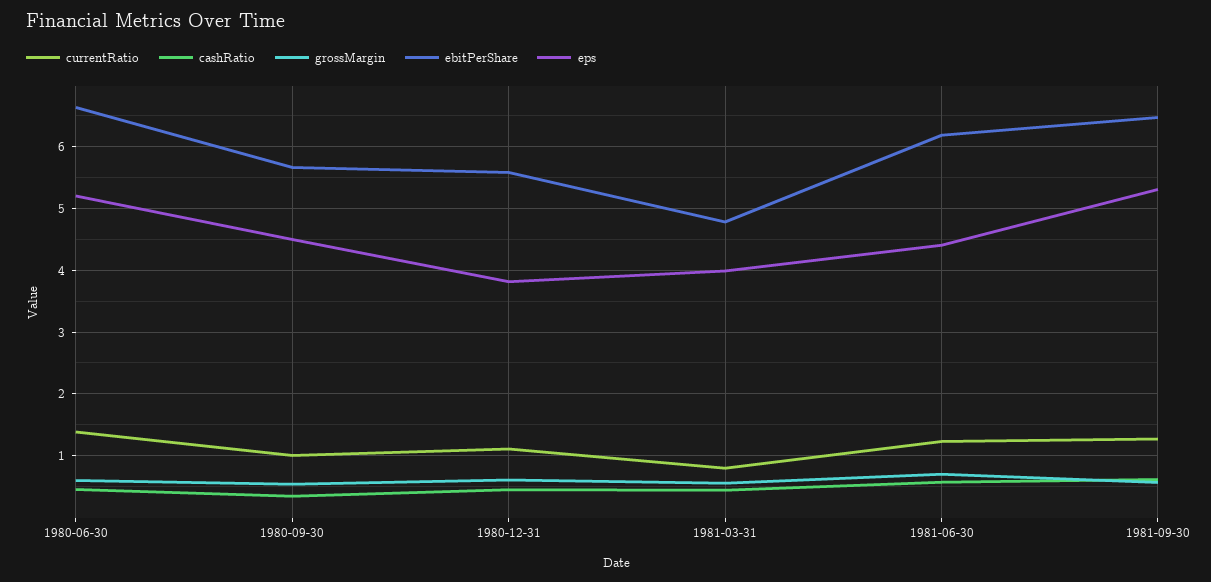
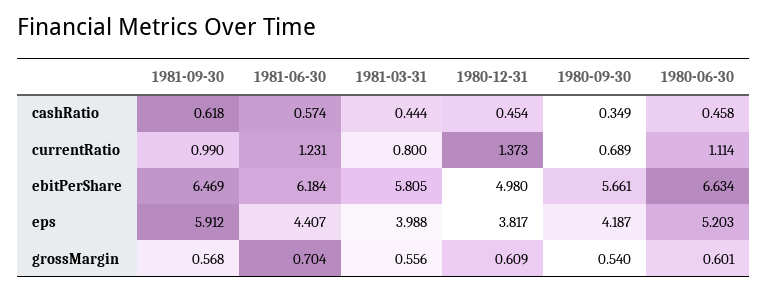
currentRatio, 1980-06-30: 1.4 -> 1.114
currentRatio, 1980-09-30: 1 -> 0.689
eps, 1980-09-30: 4.5 -> 4.187
currentRatio, 1980-12-31: 1.1 -> 1.373
ebitPerShare, 1980-12-31: 5.6 -> 4.98
ebitPerShare, 1981-03-31: 4.8 -> 5.805
currentRatio, 1981-09-30: 1.3 -> 0.99
eps, 1981-09-30: 5.3 -> 5.912

